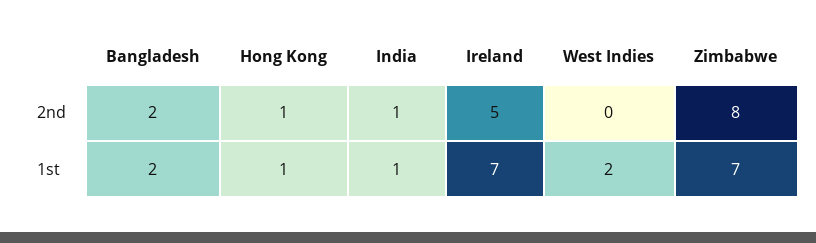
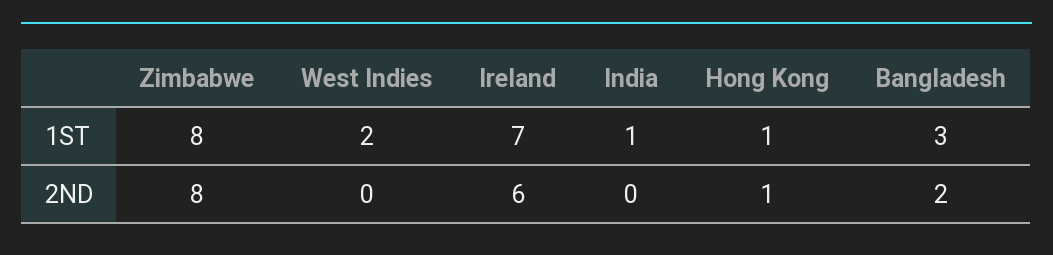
India, 2nd: 1 -> 0
Ireland, 2nd: 5 -> 6
Bangladesh, 1st: 2 -> 3
Zimbabwe, 1st: 7 -> 8

